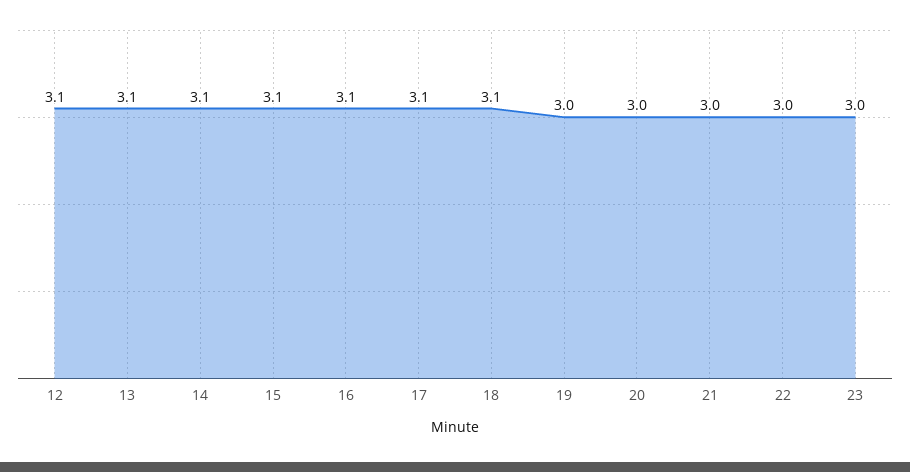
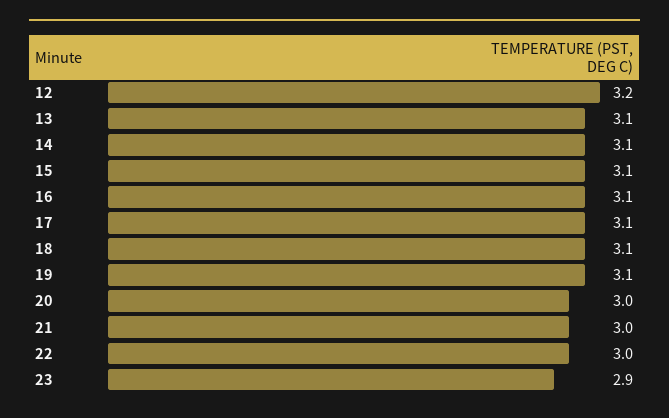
12: 3.1 -> 3.2
19: 3 -> 3.1
23: 3 -> 2.9

